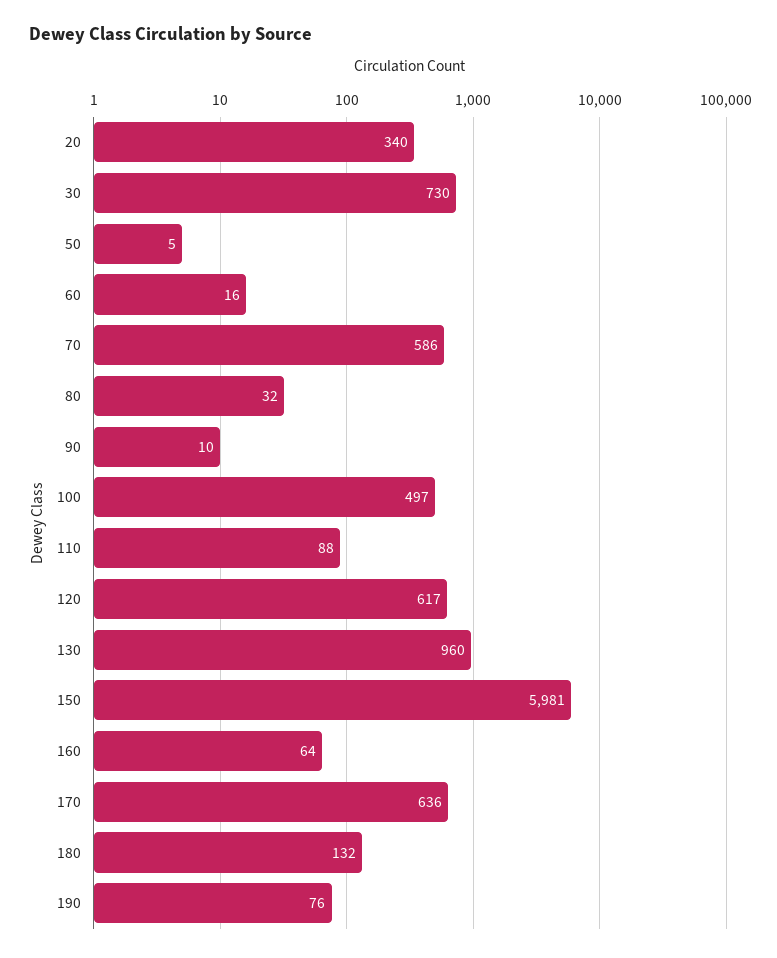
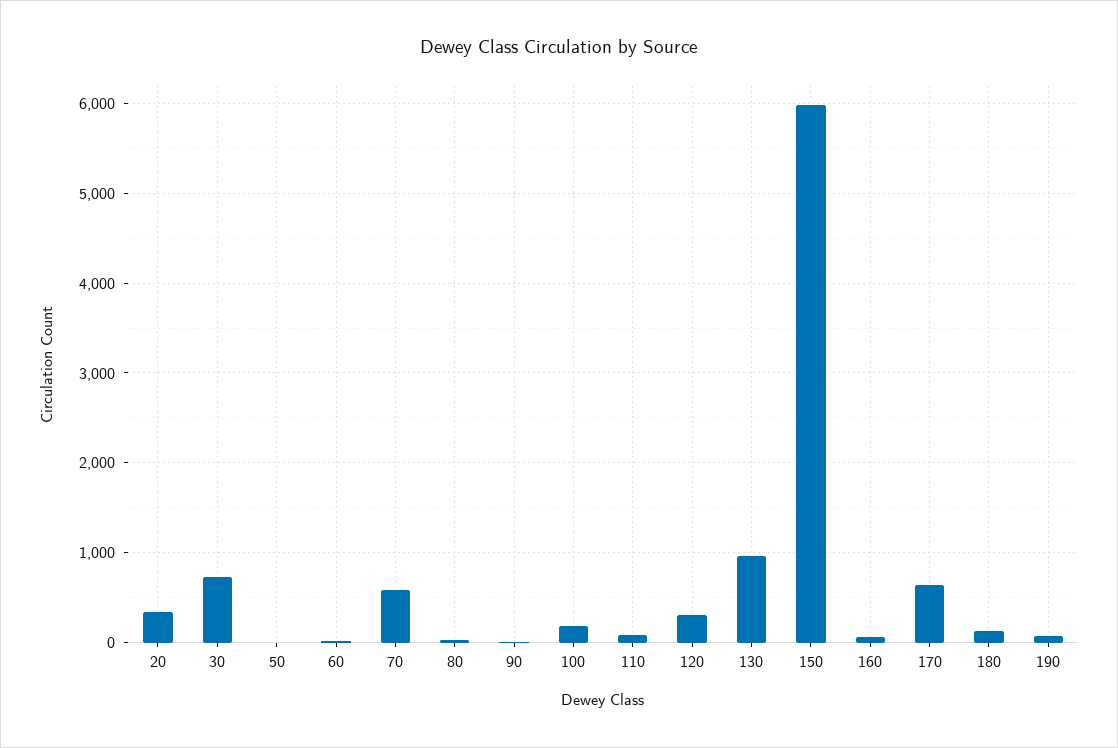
100: 497 -> 200
120: 617 -> 300

